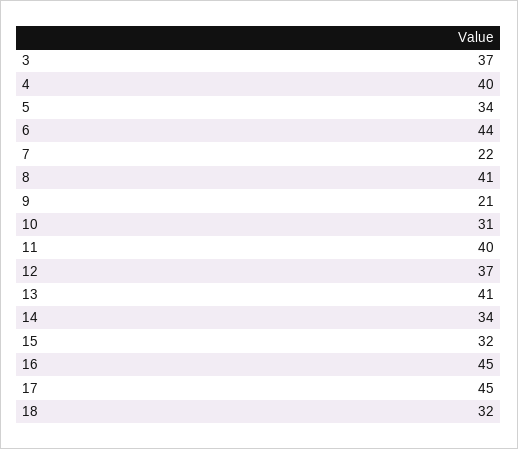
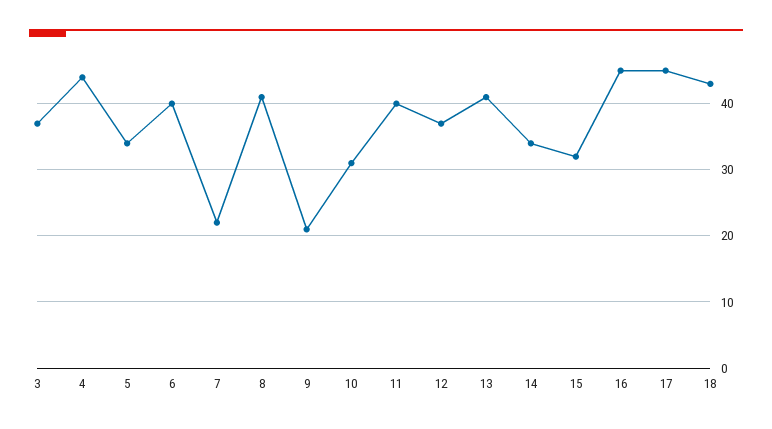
4: 40 -> 44
6: 44 -> 40
18: 32 -> 43

